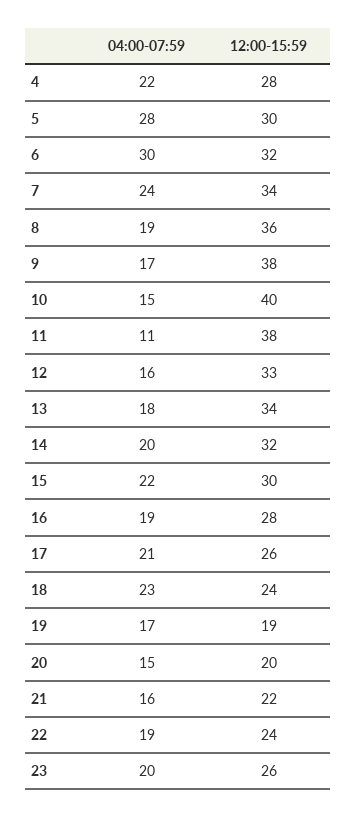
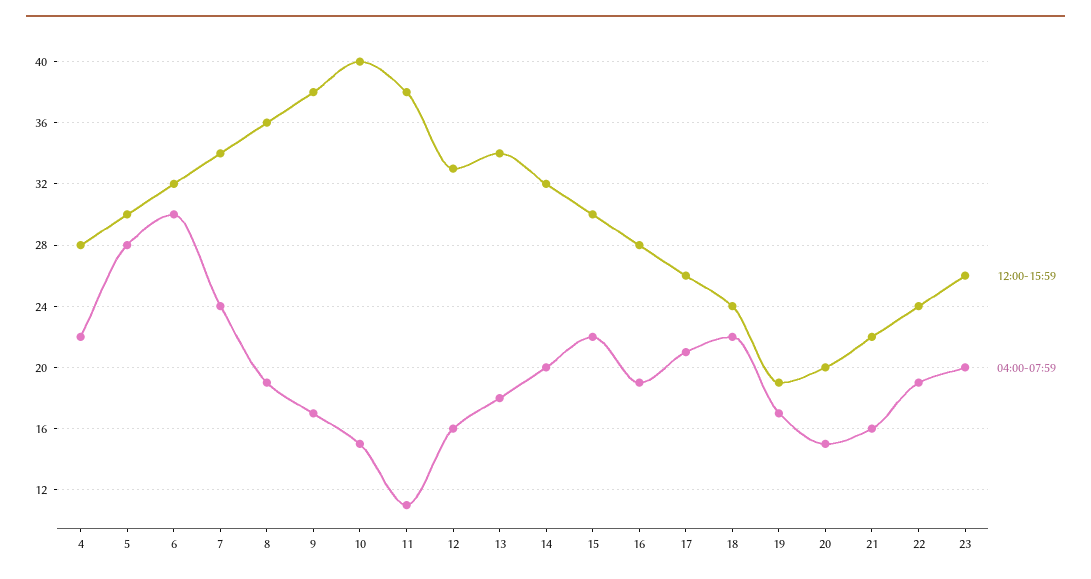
04:00-07:59, 18: 23 -> 22

